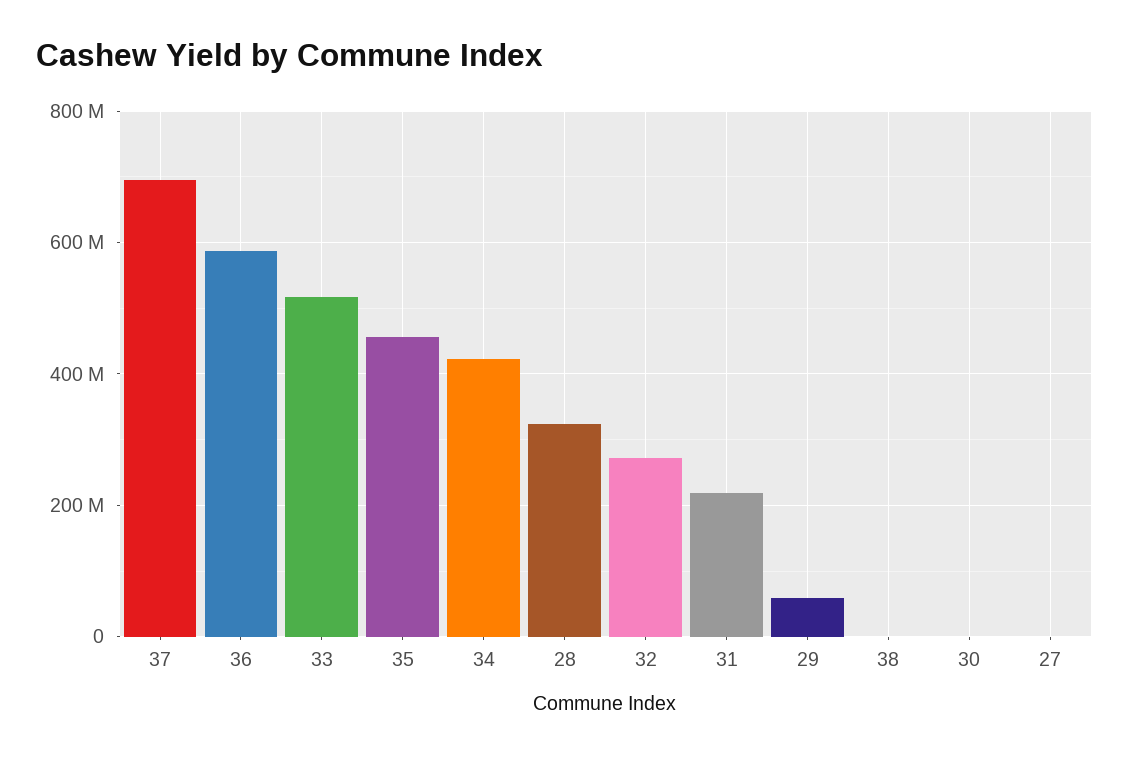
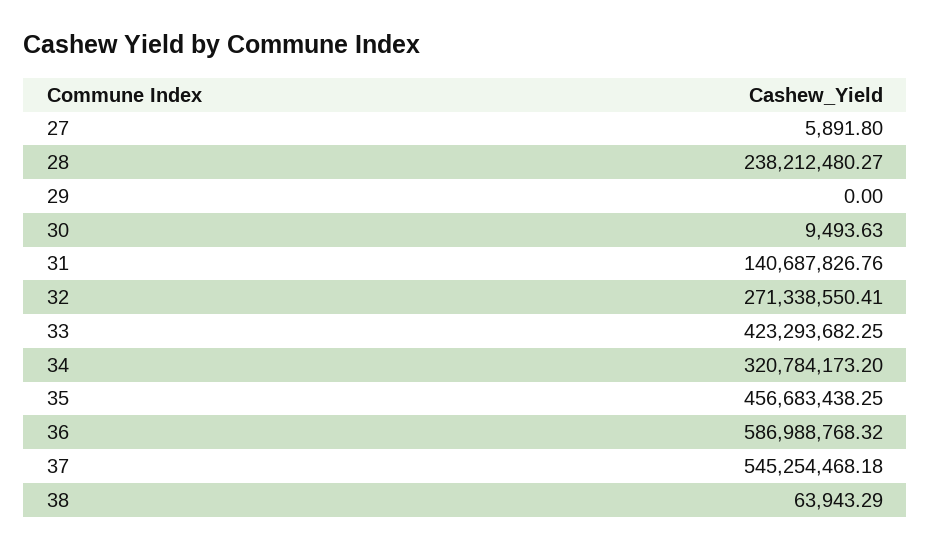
37: 700000000 -> 545254468.18
33: 520000000 -> 423293682.25
34: 420000000 -> 320784173.2
28: 320000000 -> 238212480.27
31: 220000000 -> 140687826.76
29: 60000000 -> 0

